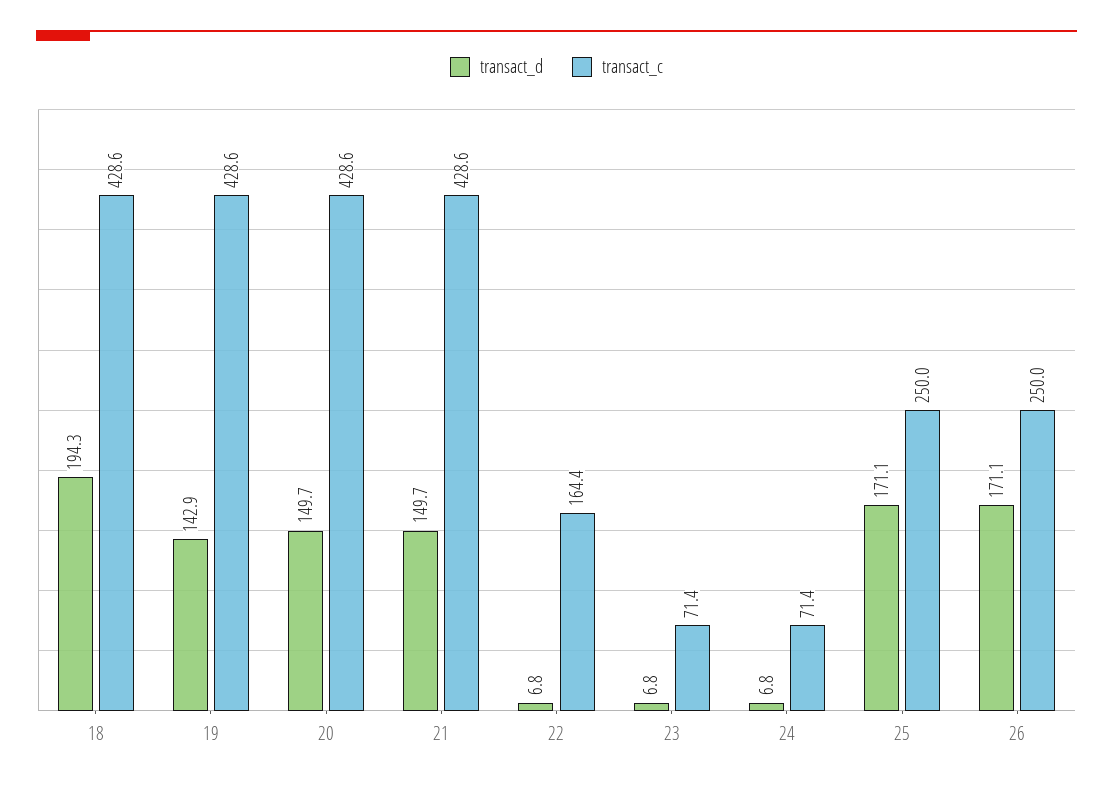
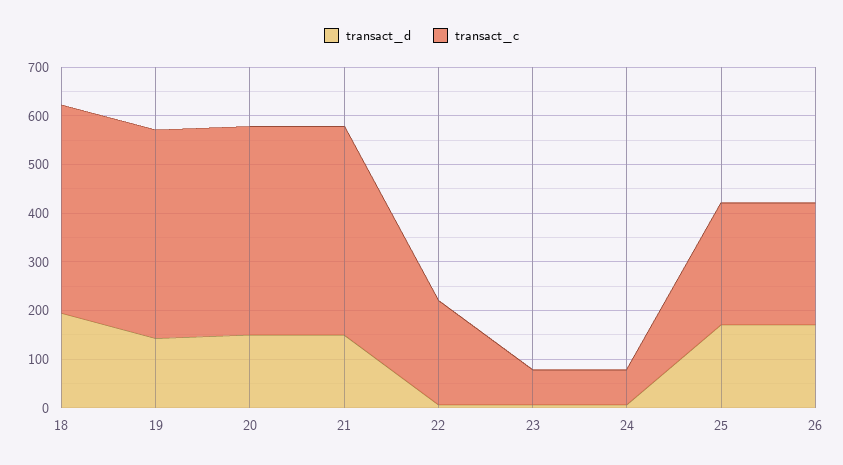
transact_c, 22: 164.4 -> 220

